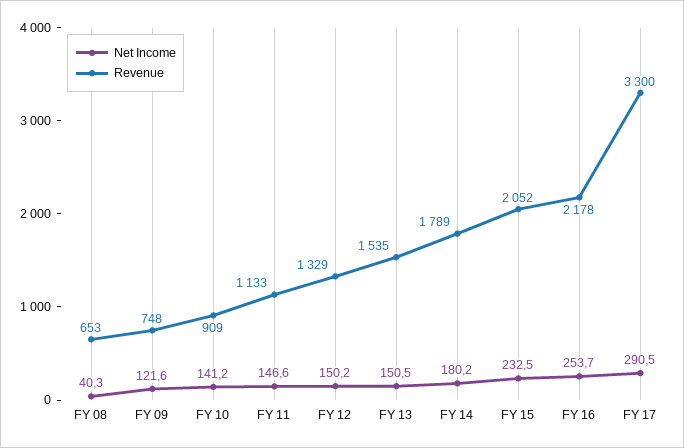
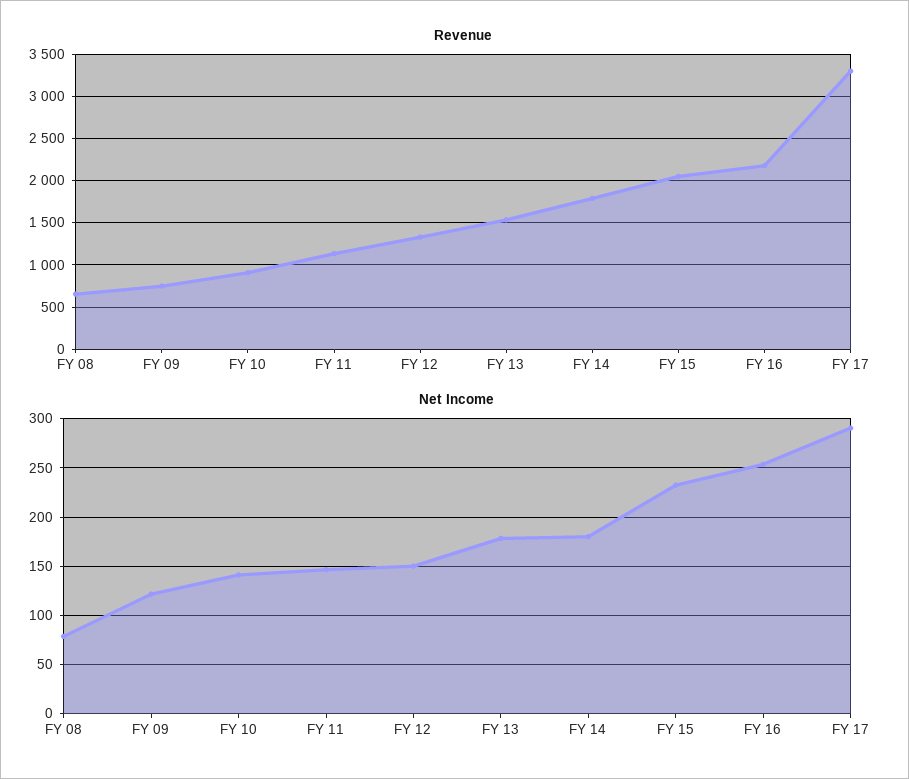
Net Income, FY 08: 40.3 -> 80
Net Income, FY 13: 150.5 -> 180

